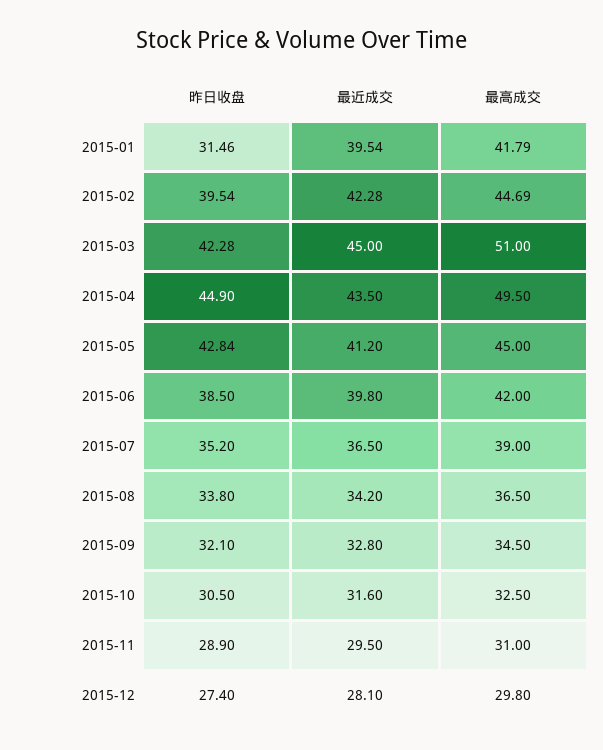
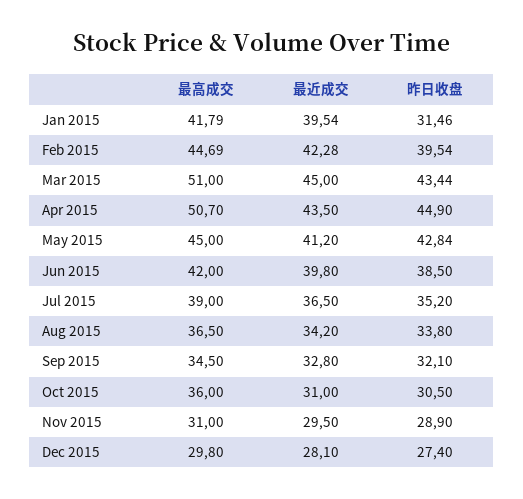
昨日收盘, 2015-03: 42.28 -> 43.44
最高成交, 2015-04: 49.5 -> 50.7
最近成交, 2015-10: 31.6 -> 31
最高成交, 2015-10: 32.5 -> 36

